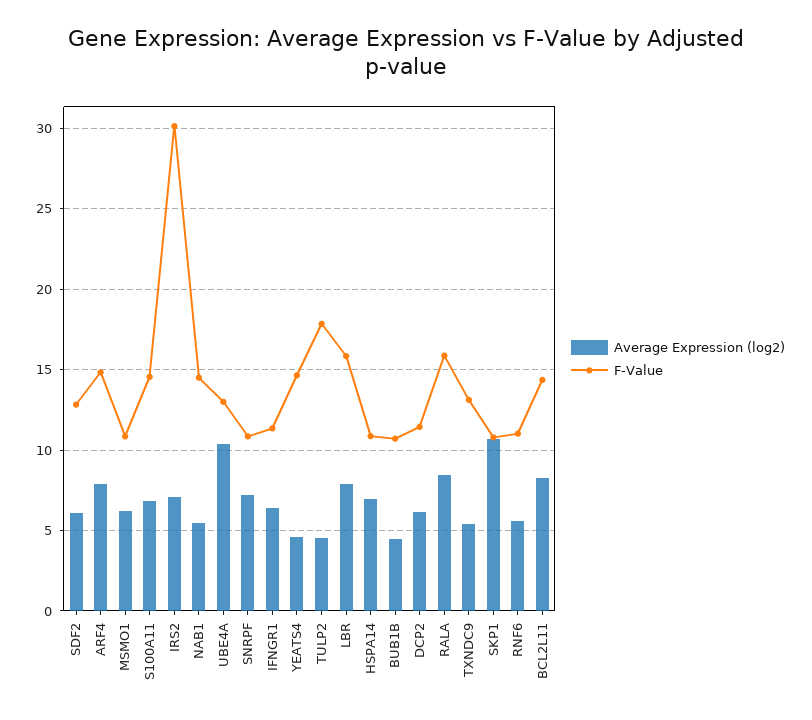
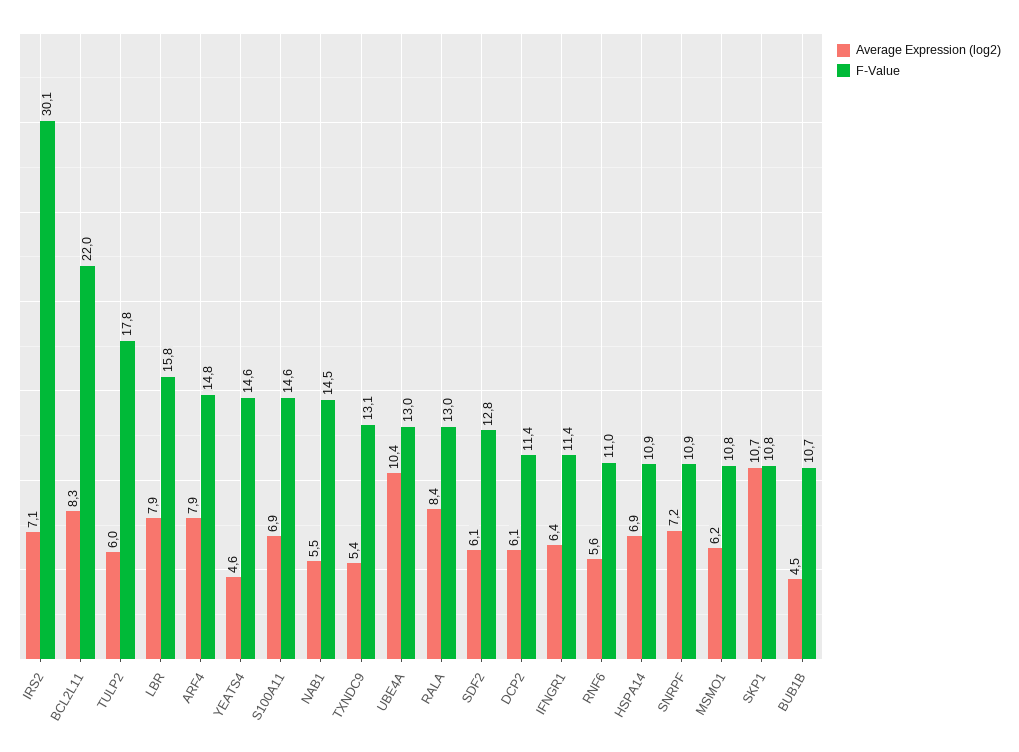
Average Expression (log2), TULP2: 4.5 -> 6
F-Value, RALA: 16 -> 13
F-Value, BCL2L11: 14.5 -> 22

